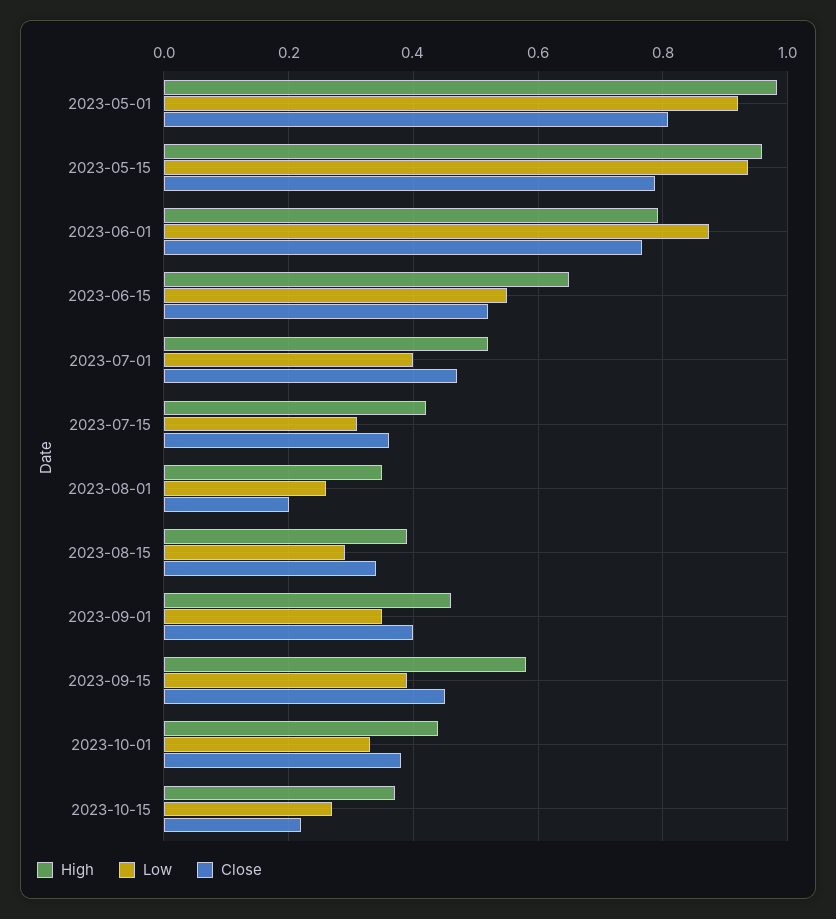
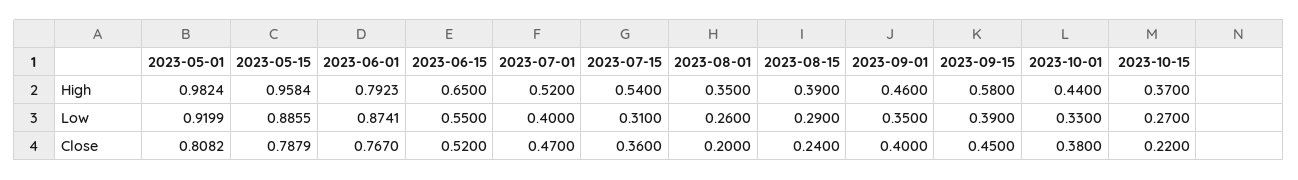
Low, 2023-05-15: 0.94 -> 0.8855
High, 2023-07-15: 0.42 -> 0.54
Close, 2023-08-15: 0.34 -> 0.24

